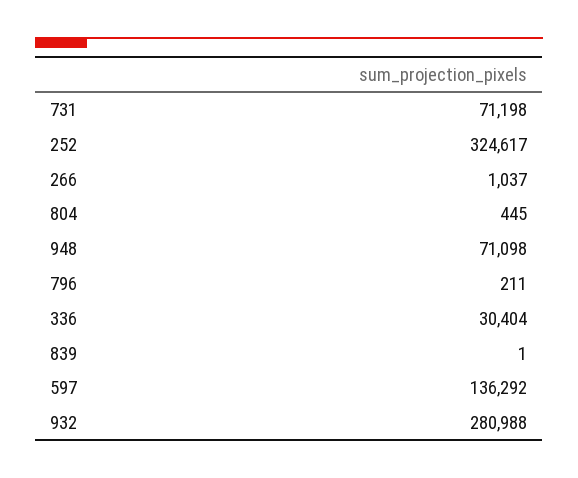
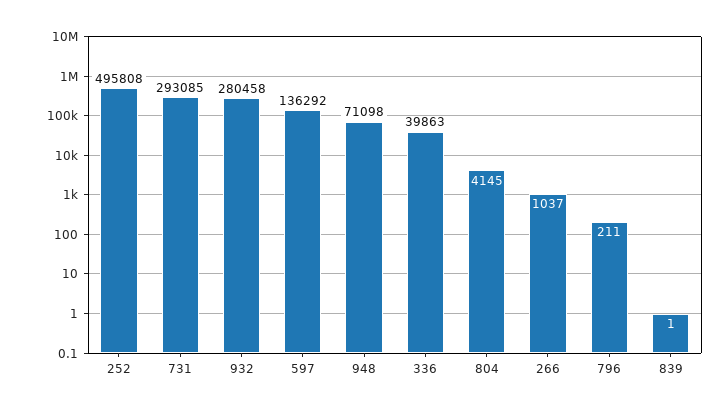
731: 71198 -> 293085
252: 324617 -> 495808
804: 445 -> 4145
336: 30404 -> 39863
932: 280988 -> 280458

